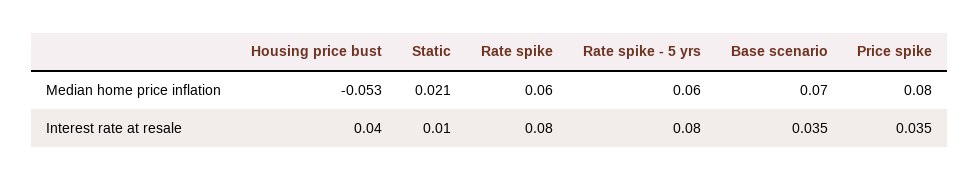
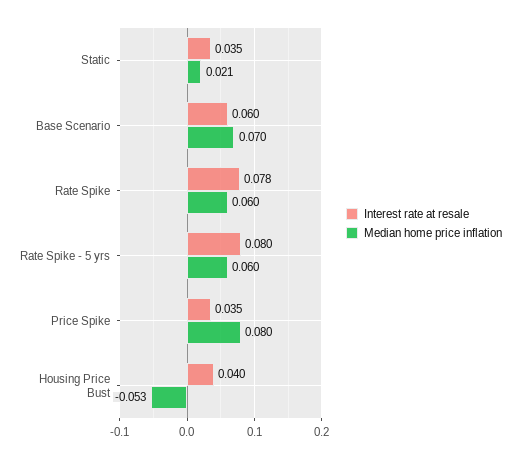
Interest rate at resale, Static: 0.01 -> 0.035
Interest rate at resale, Rate spike: 0.08 -> 0.078
Interest rate at resale, Base scenario: 0.035 -> 0.06

